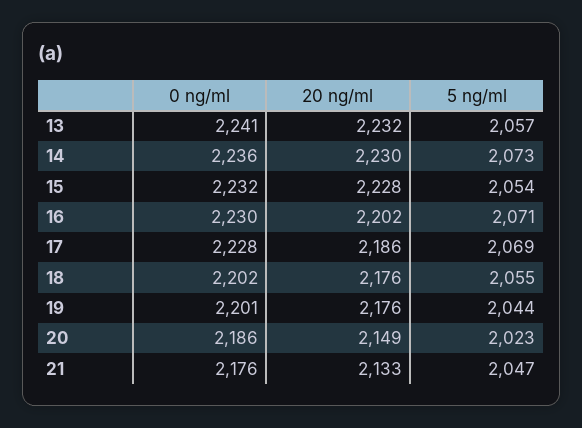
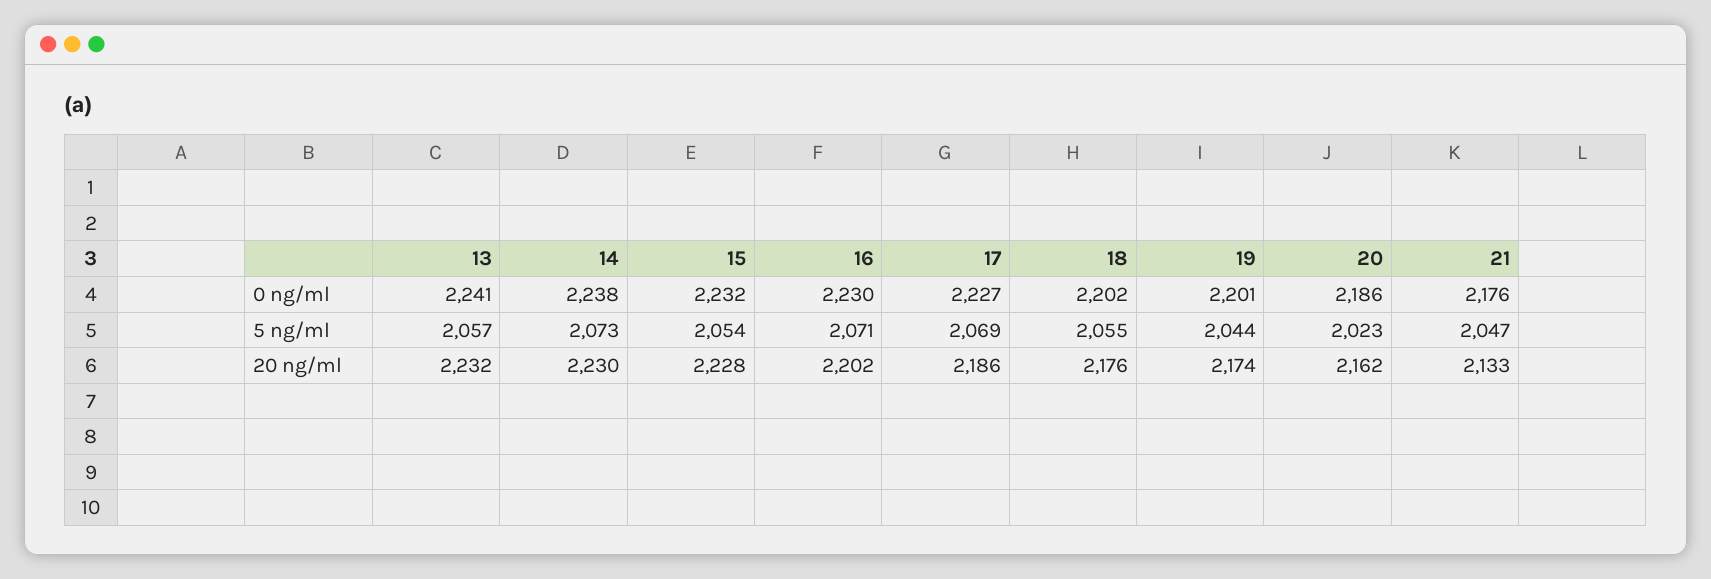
0 ng/ml, 14: 2236 -> 2238
0 ng/ml, 17: 2228 -> 2227
20 ng/ml, 19: 2176 -> 2174
20 ng/ml, 20: 2149 -> 2162

